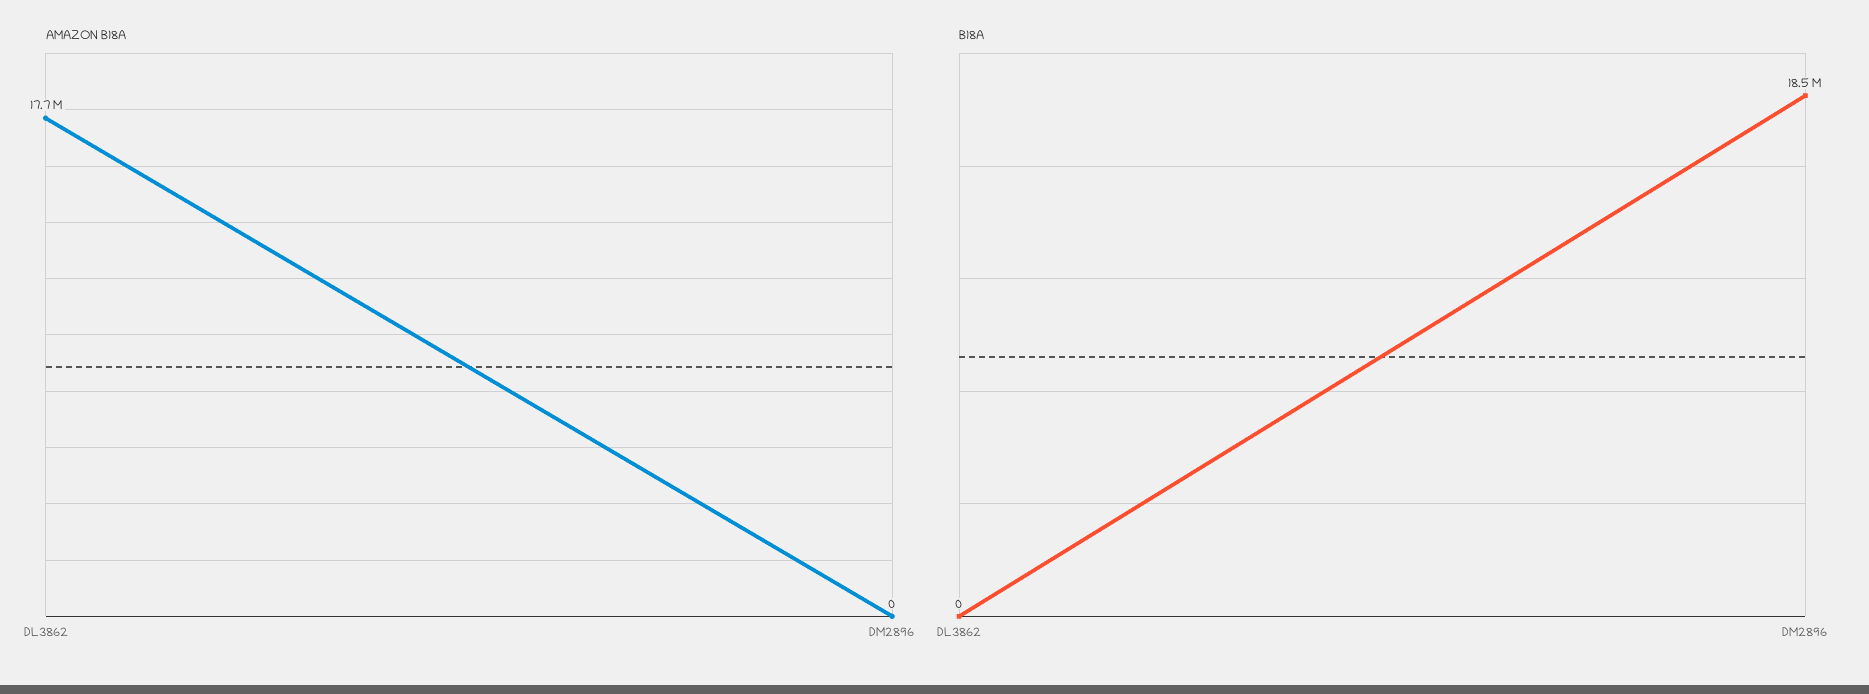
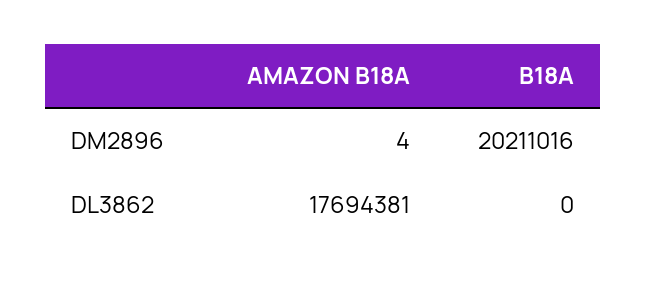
AMAZON B18A, DM2896: 0 -> 4
B18A, DM2896: 18500000 -> 20211016

